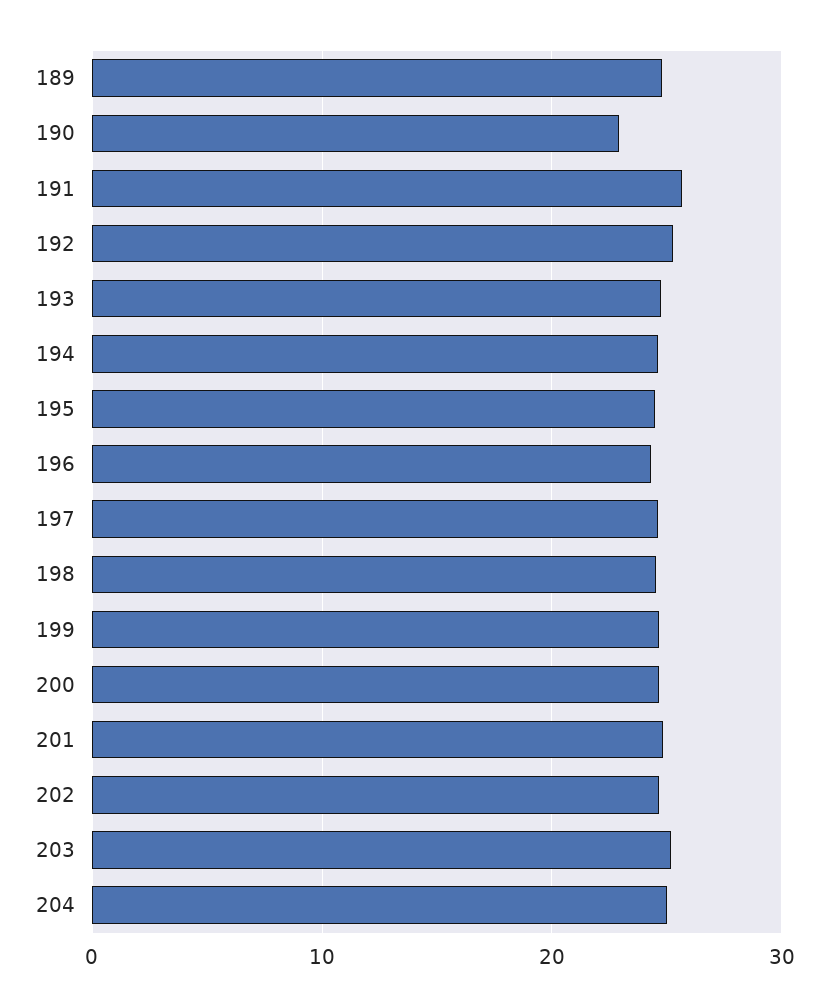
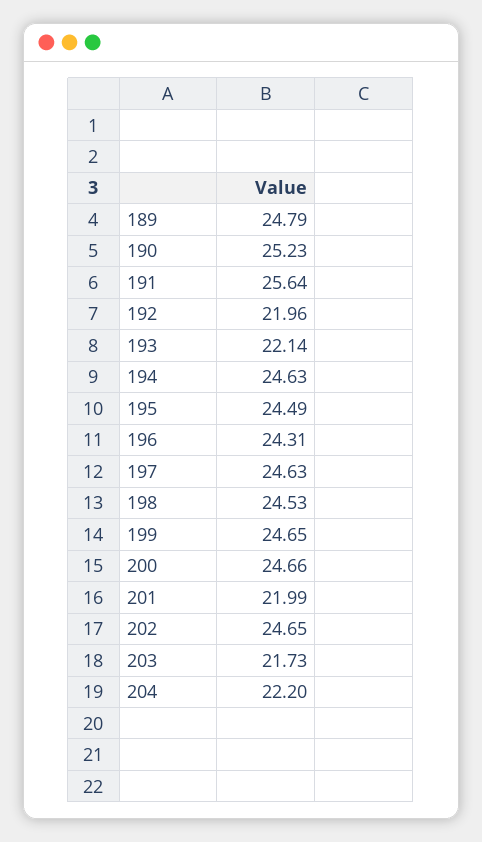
190: 23 -> 25.23
192: 25 -> 21.96
193: 25 -> 22.14
201: 25 -> 21.99
203: 25 -> 21.73
204: 25 -> 22.2

